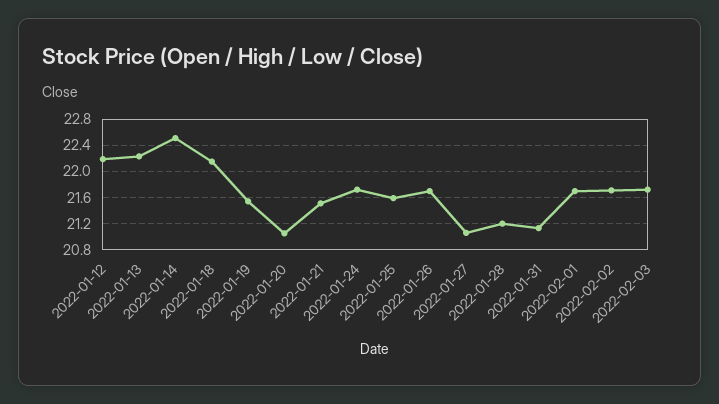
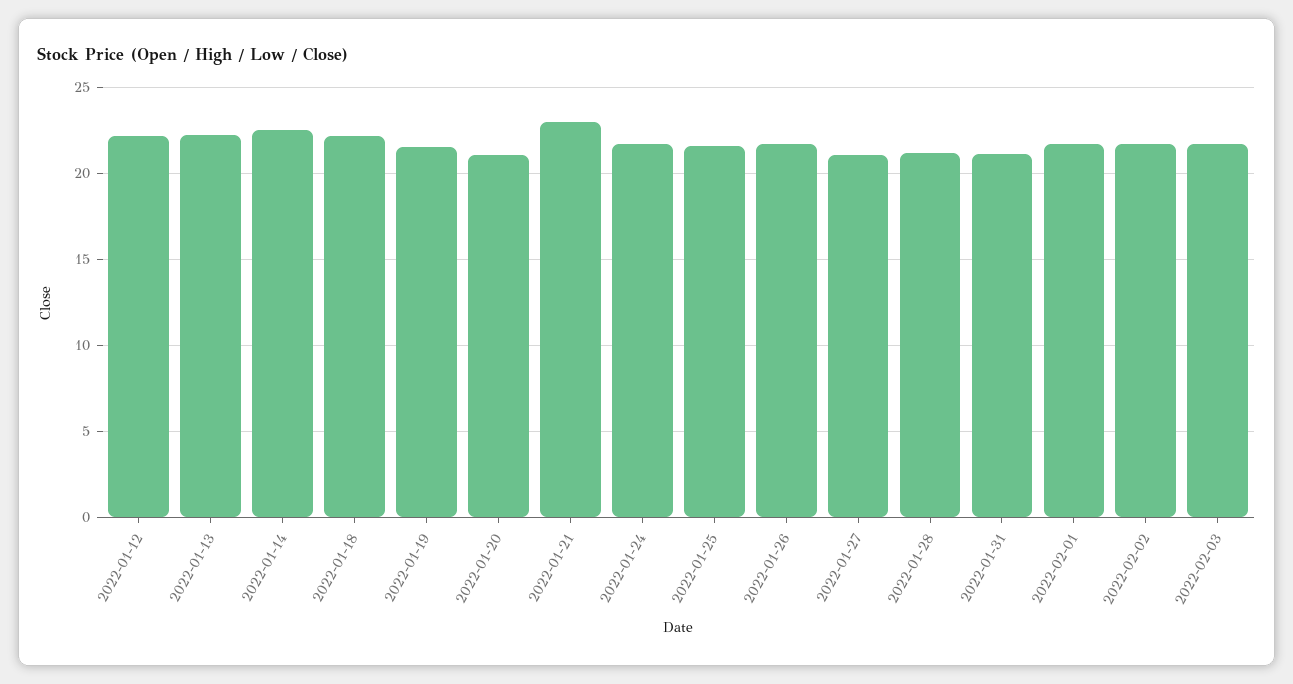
2022-01-21: 21.5 -> 23

